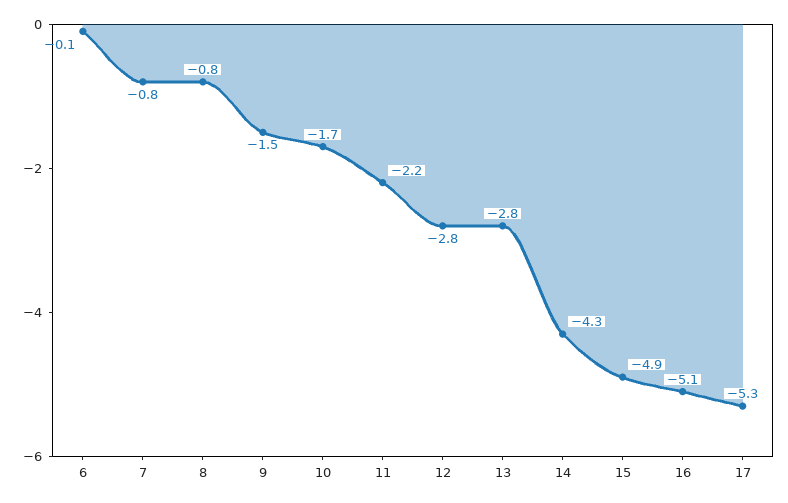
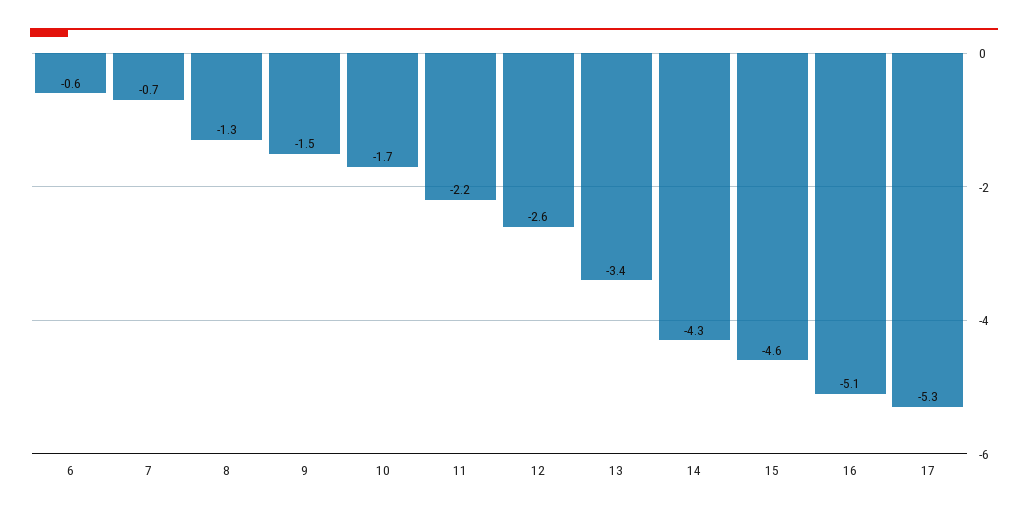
6: -0.1 -> -0.6
7: -0.8 -> -0.7
8: -0.8 -> -1.3
12: -2.8 -> -2.6
13: -2.8 -> -3.4
15: -4.9 -> -4.6

